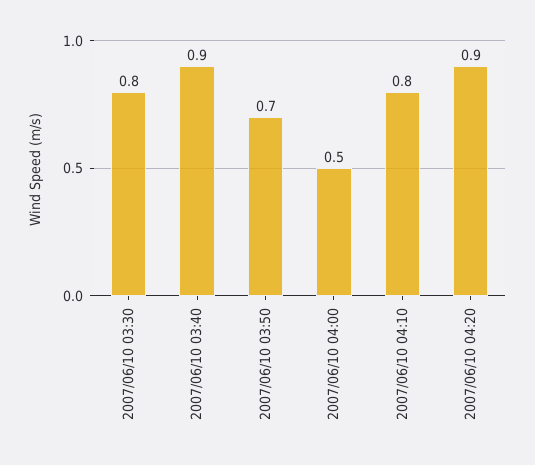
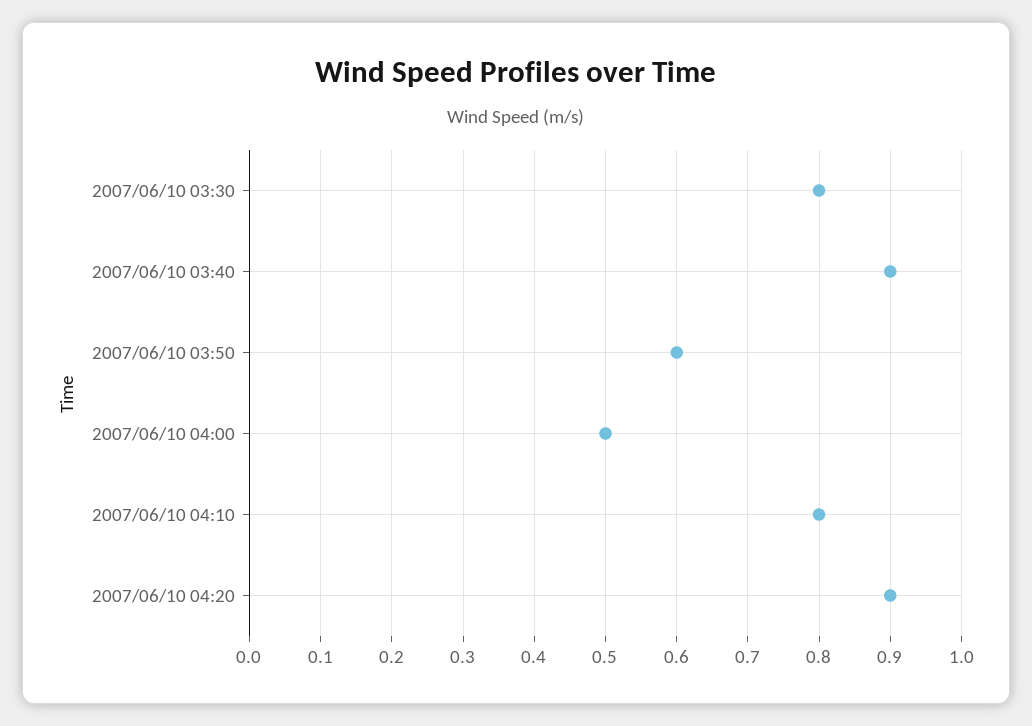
2007/06/10 03:50: 0.7 -> 0.6

